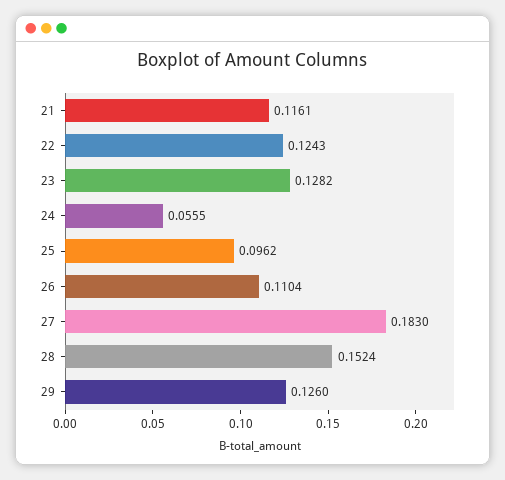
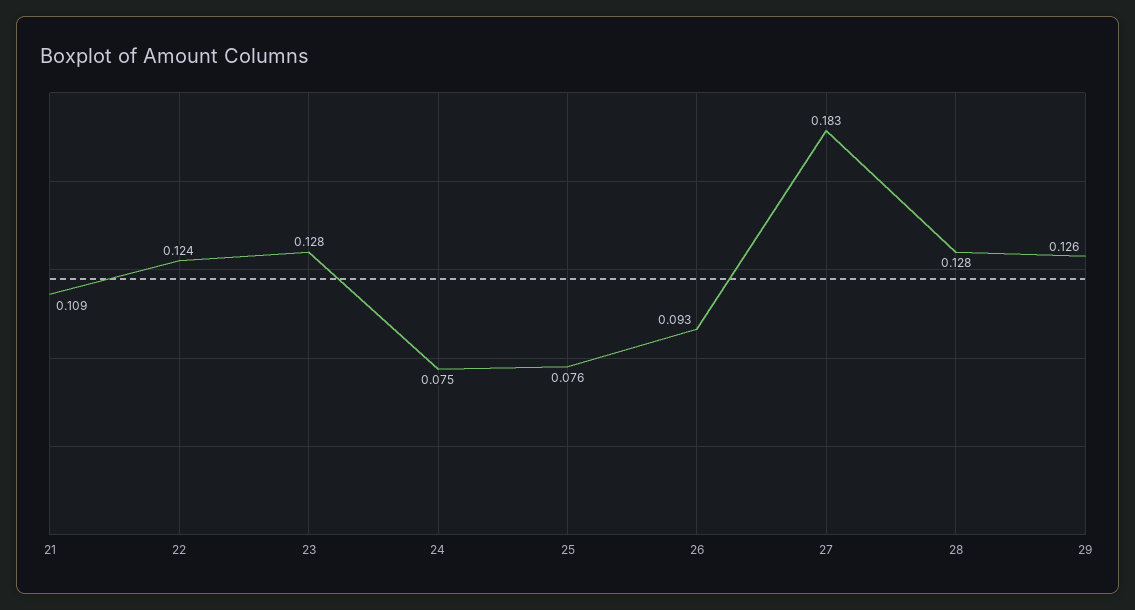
21: 0.1161 -> 0.109
24: 0.0555 -> 0.075
25: 0.0962 -> 0.076
26: 0.1104 -> 0.093
28: 0.1524 -> 0.128

